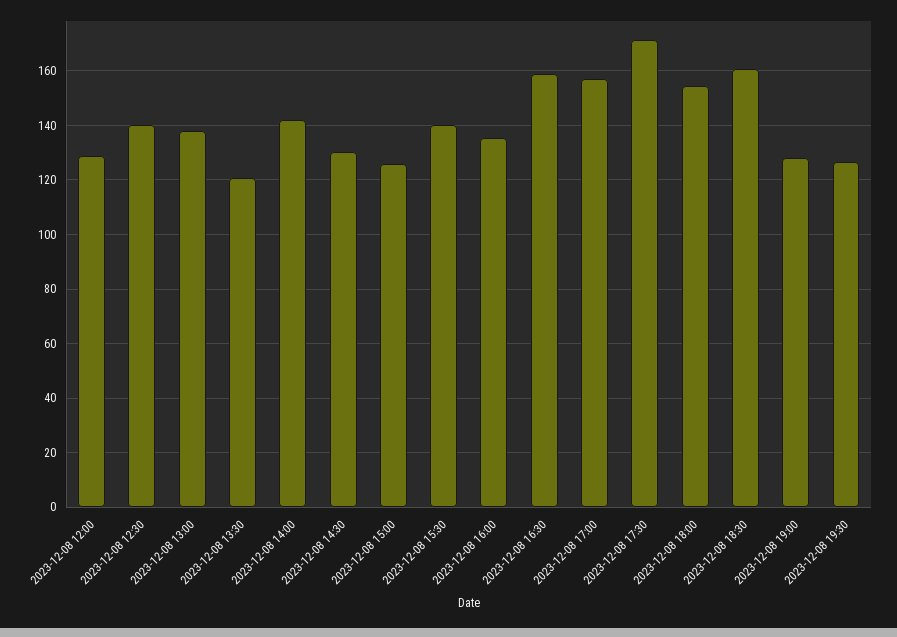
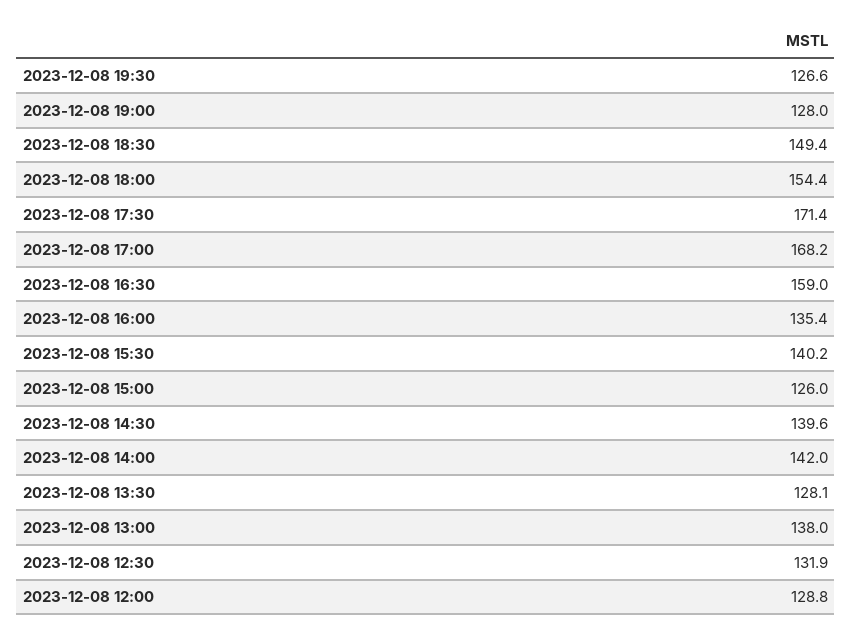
2023-12-08 12:30: 140 -> 131.9
2023-12-08 13:30: 120 -> 128.1
2023-12-08 14:30: 130 -> 139.6
2023-12-08 17:00: 157.5 -> 168.2
2023-12-08 18:30: 160 -> 149.4

